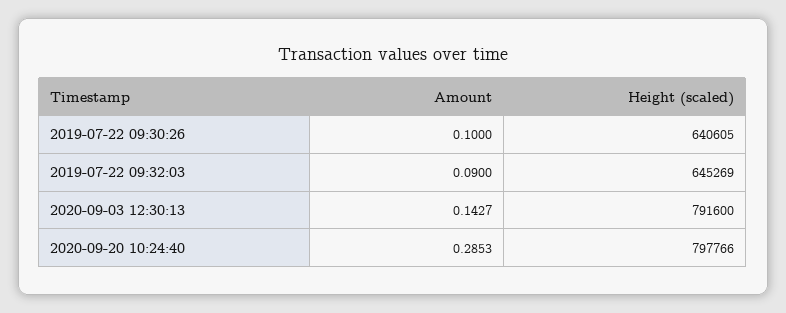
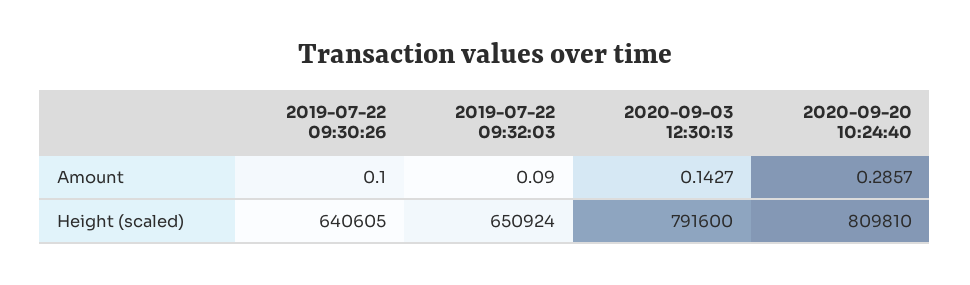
Height (scaled), 2019-07-22 09:32:03: 645269 -> 650924
Amount, 2020-09-20 10:24:40: 0.2853 -> 0.2857
Height (scaled), 2020-09-20 10:24:40: 797766 -> 809810

